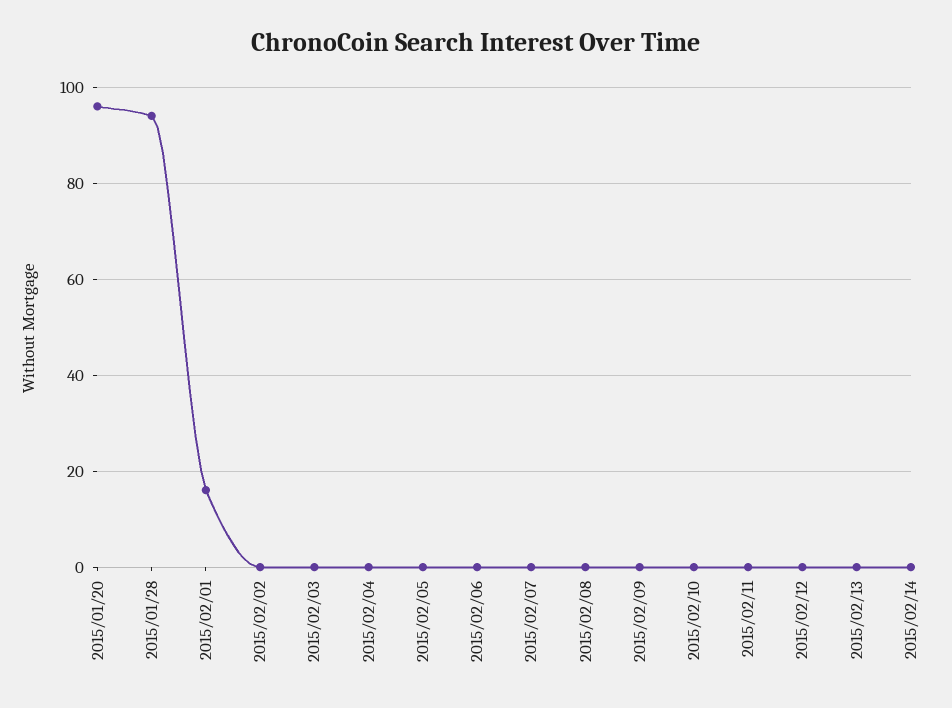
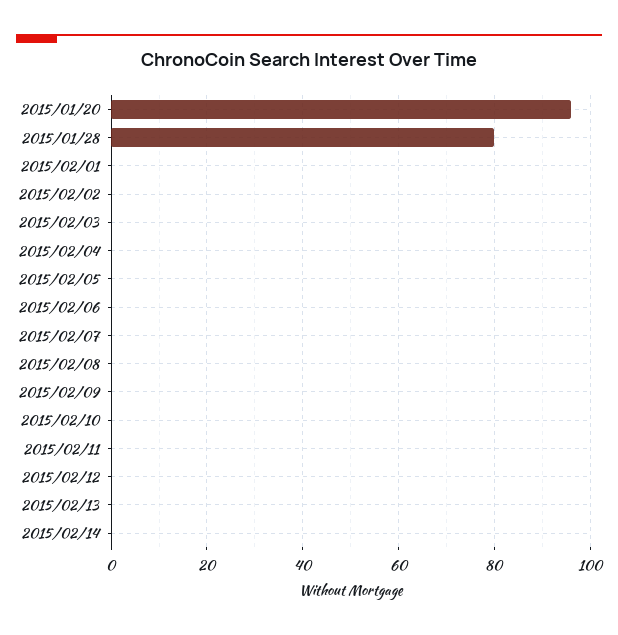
2015/01/28: 95 -> 80
2015/02/01: 15 -> 0

